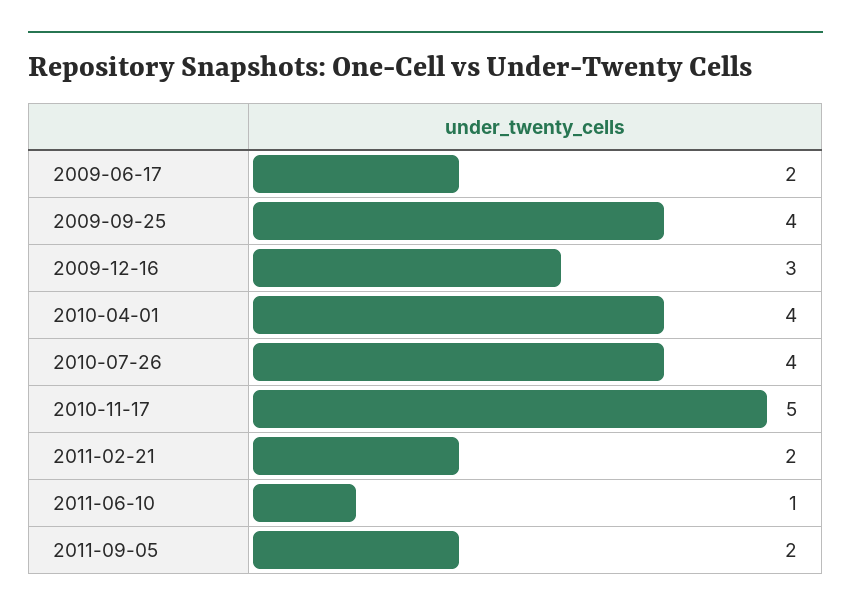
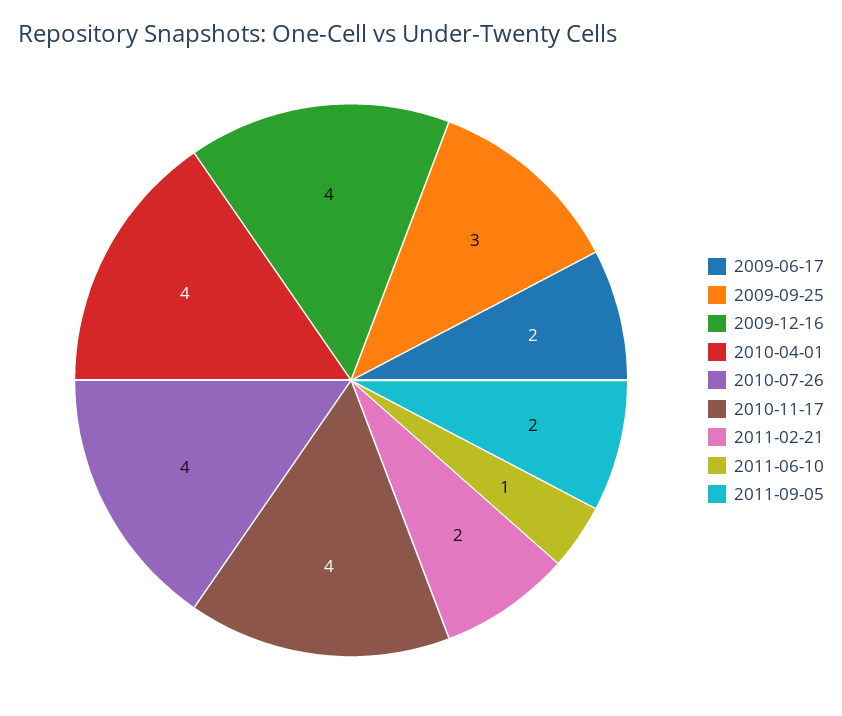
2009-09-25: 4 -> 3
2009-12-16: 3 -> 4
2010-11-17: 5 -> 4

